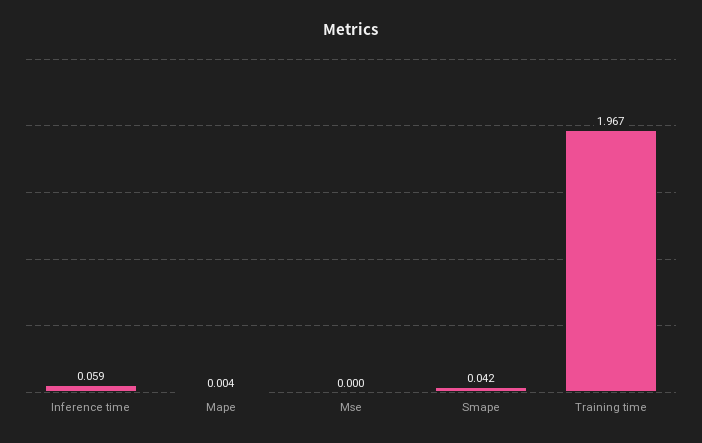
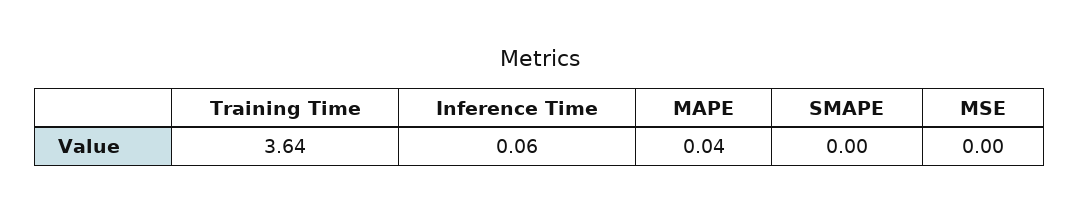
Mape: 0.004 -> 0.04
Smape: 0.042 -> 0
Training time: 1.967 -> 3.64

